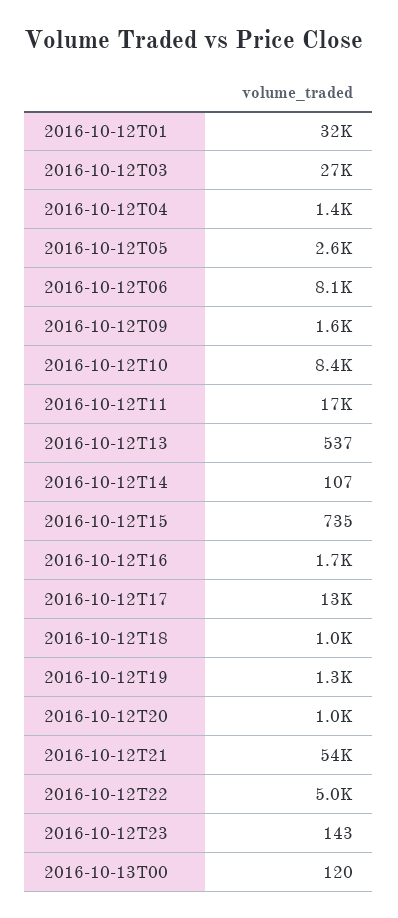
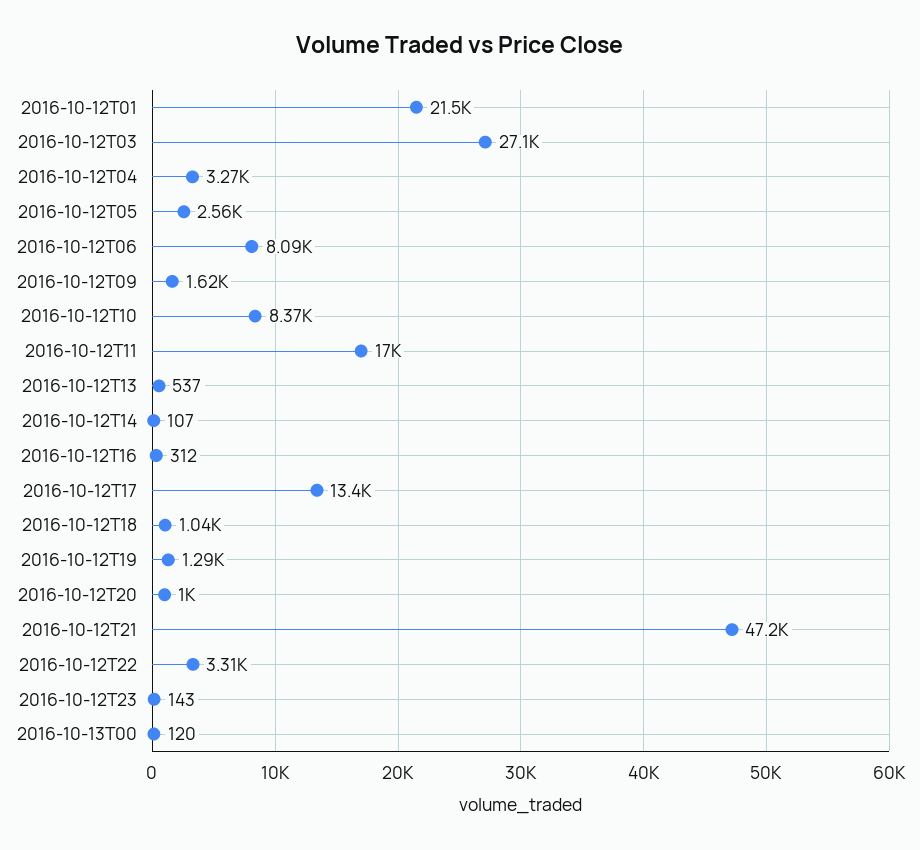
2016-10-12T01: 32000 -> 21500
2016-10-12T04: 1400 -> 3270
2016-10-12T15: 735 -> none
2016-10-12T16: 1700 -> 312
2016-10-12T21: 54000 -> 47200
2016-10-12T22: 5000 -> 3310

